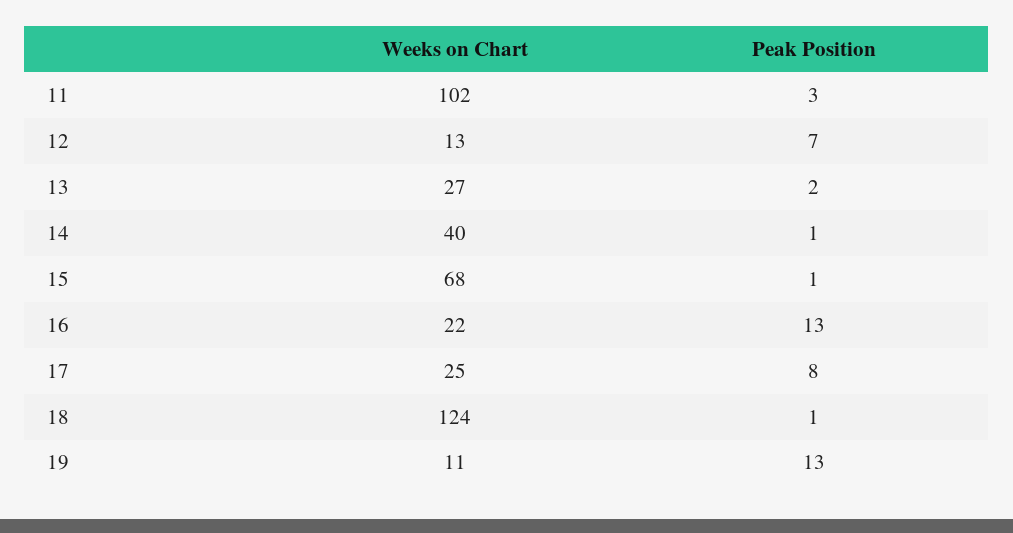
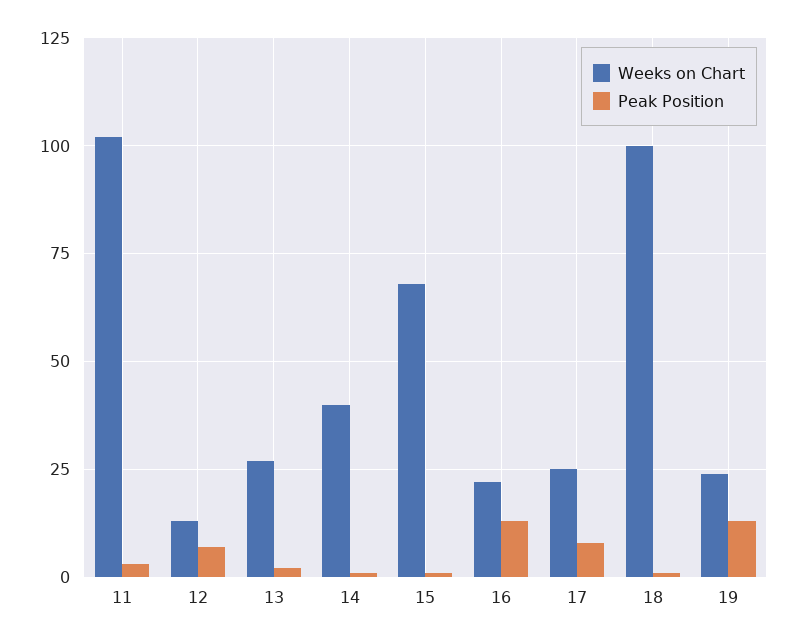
Weeks on Chart, 18: 124 -> 100
Weeks on Chart, 19: 11 -> 25

